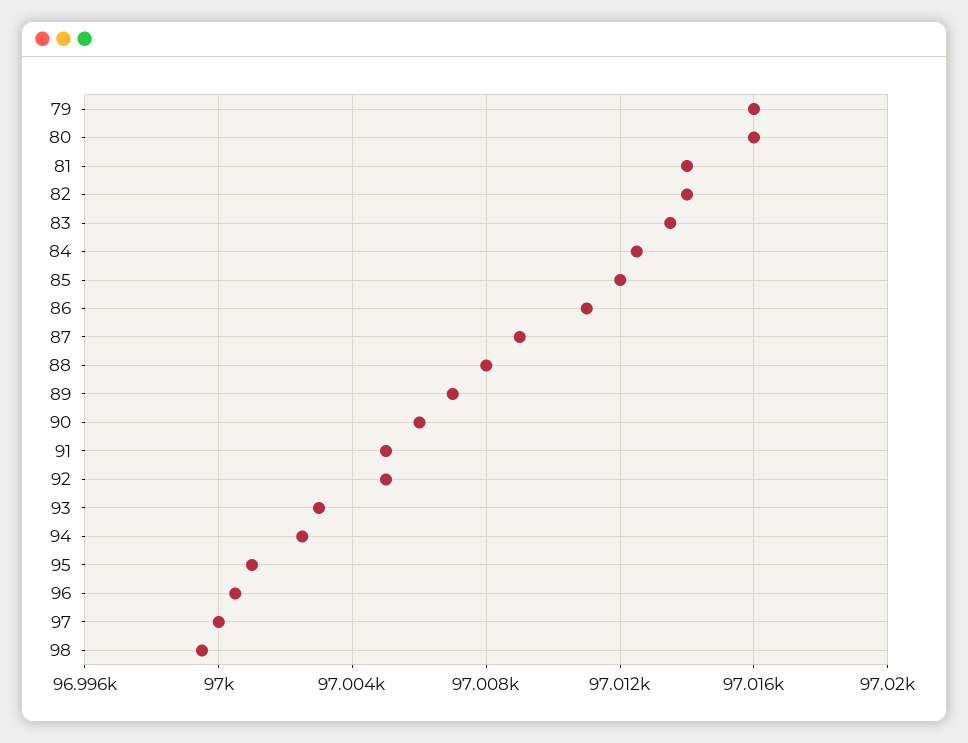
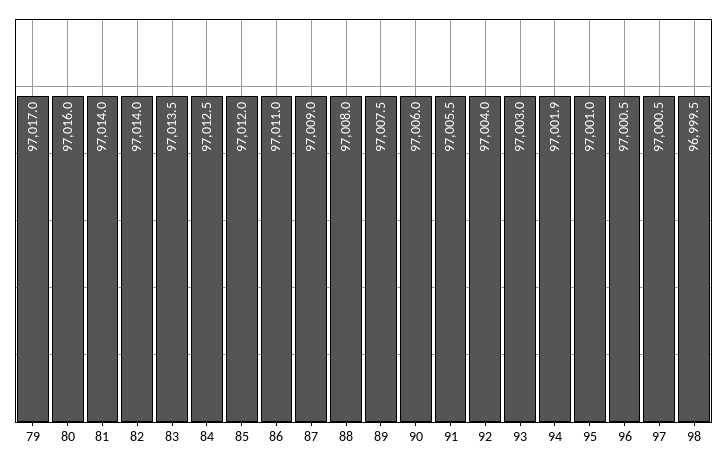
79: 97016 -> 97017
89: 97007 -> 97007.5
91: 97005 -> 97005.5
92: 97005 -> 97004
94: 97002.5 -> 97001.9
97: 97000 -> 97000.5

